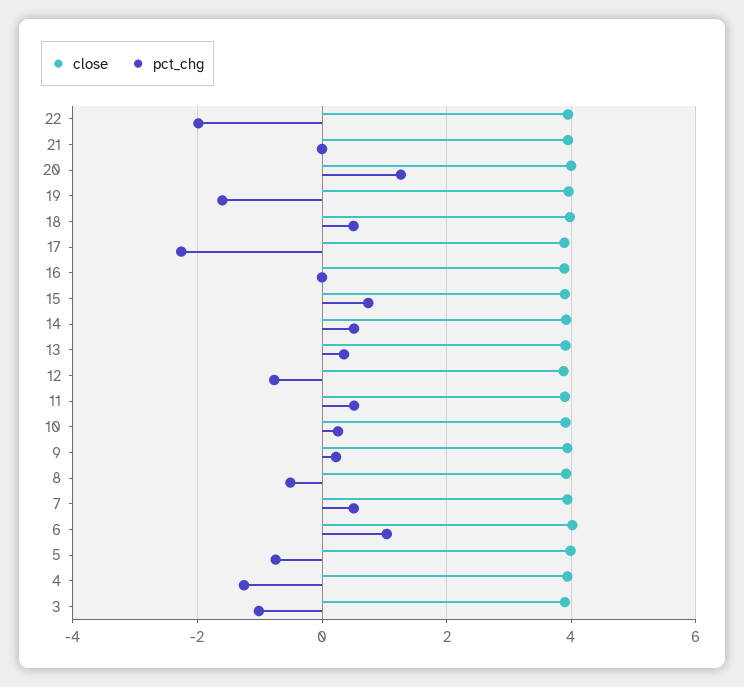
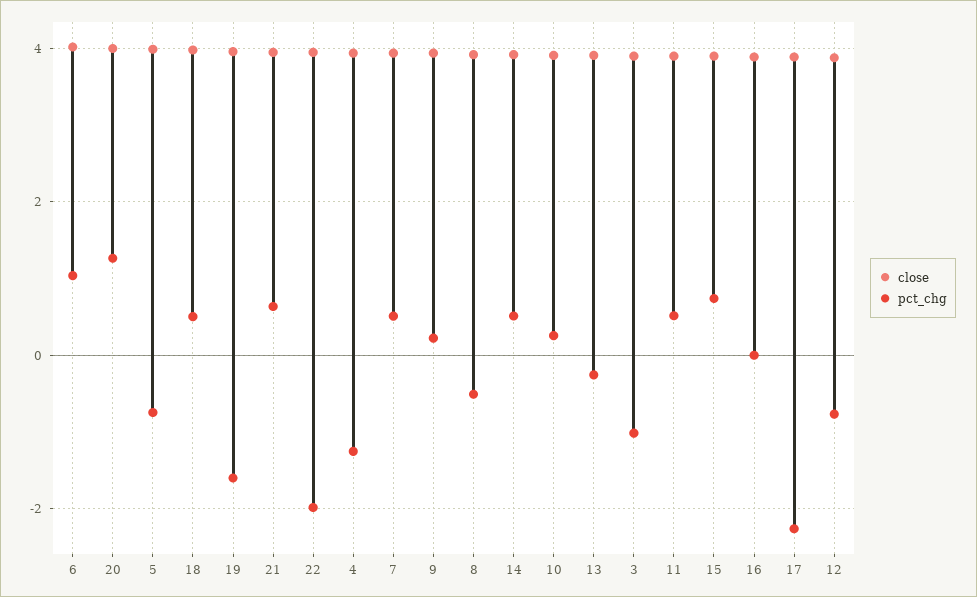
pct_chg, 21: 0 -> 0.6
pct_chg, 13: 0.4 -> -0.2

